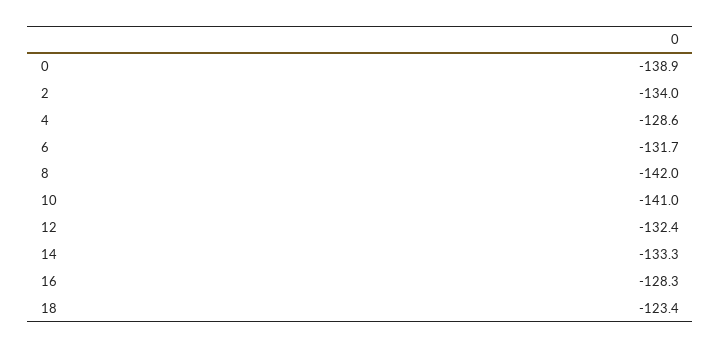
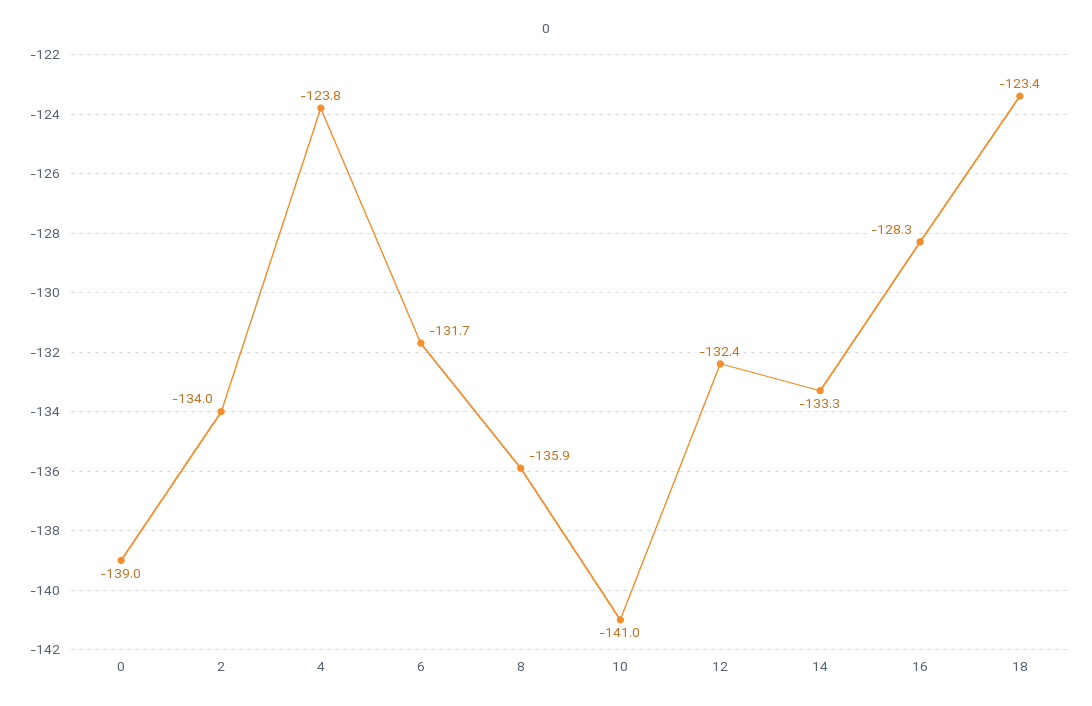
0: -138.9 -> -139
4: -128.6 -> -123.8
8: -142 -> -135.9

